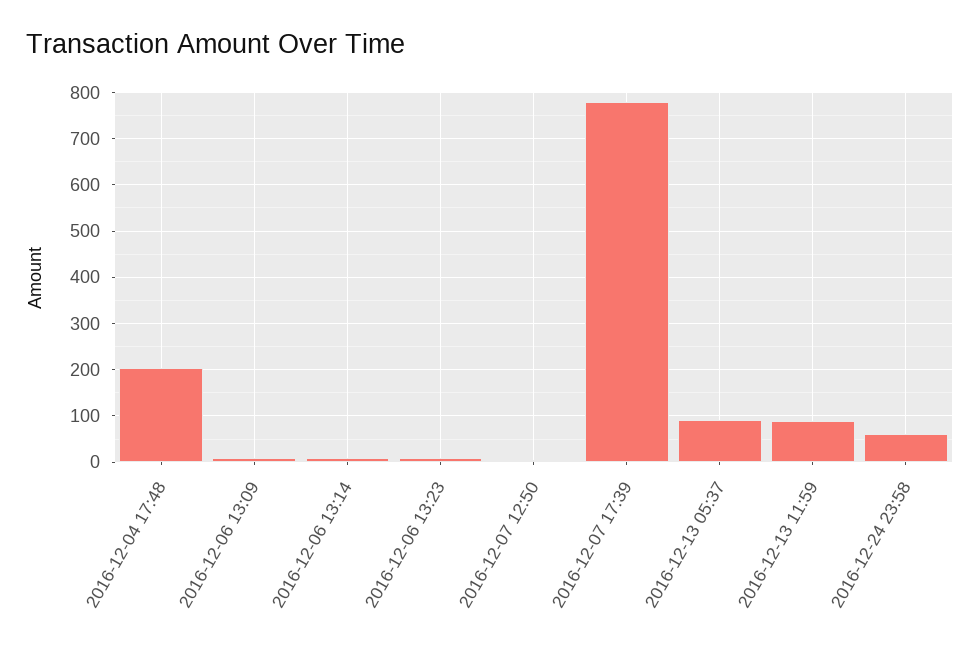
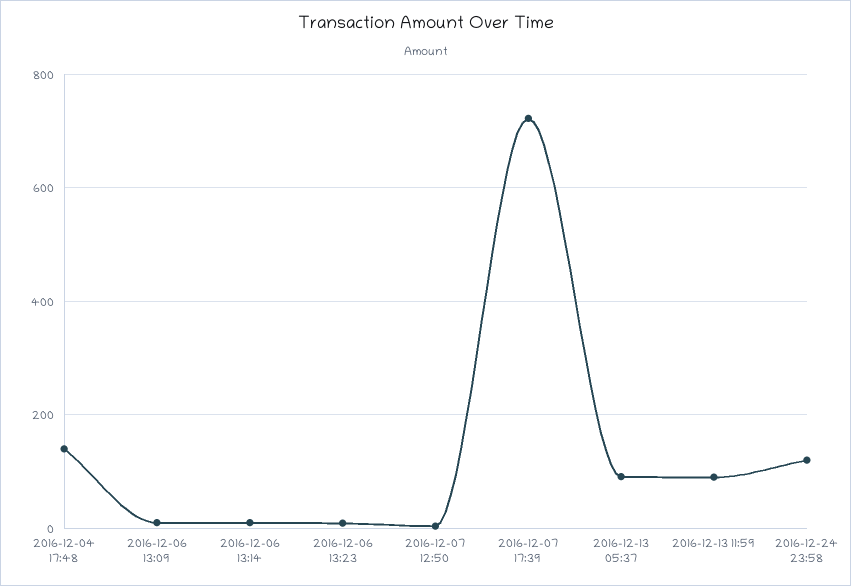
2016-12-04 17:48: 200 -> 140
2016-12-07 17:39: 780 -> 720
2016-12-24 23:58: 60 -> 120

